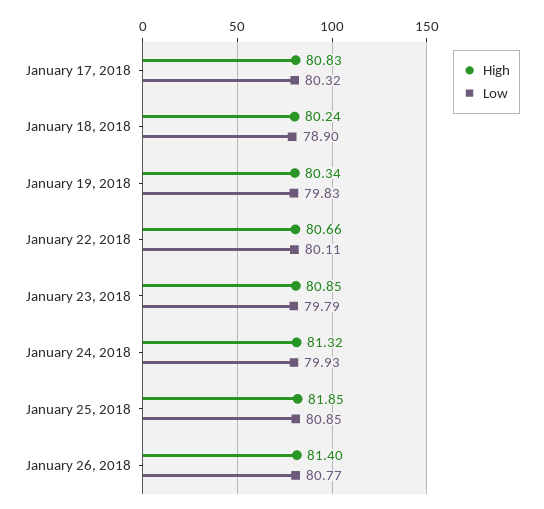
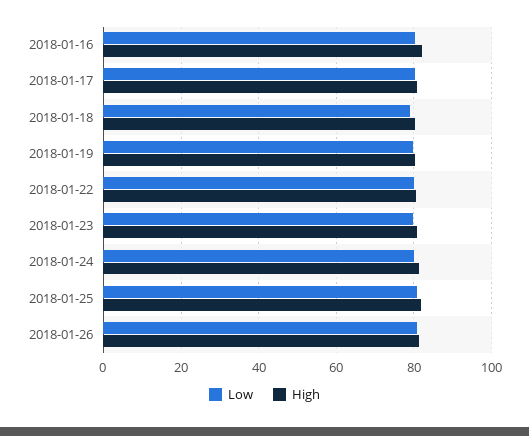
Low, 2018-01-16: none -> 80
High, 2018-01-16: none -> 82

